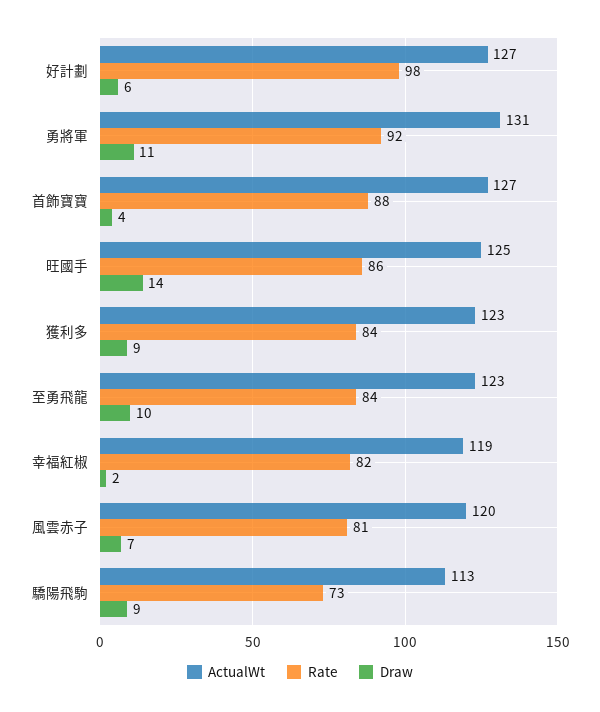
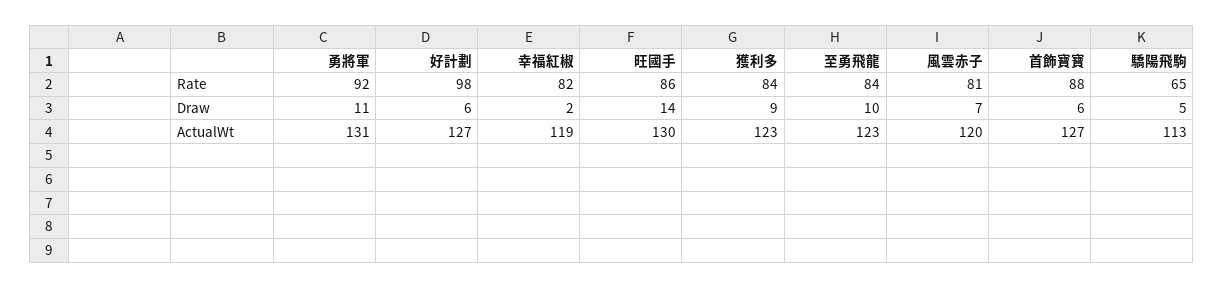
Draw, 首飾寶寶: 4 -> 6
ActualWt, 旺國手: 125 -> 130
Rate, 驕陽飛駒: 73 -> 65
Draw, 驕陽飛駒: 9 -> 5

